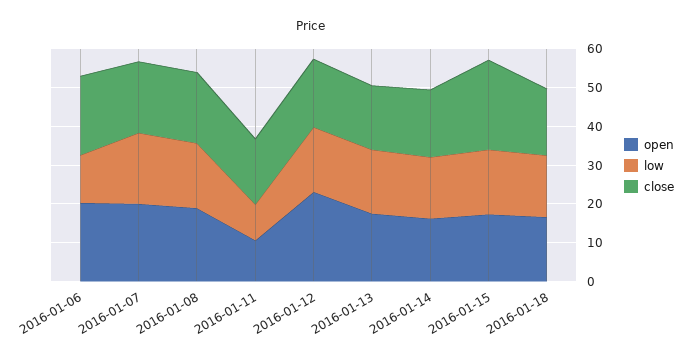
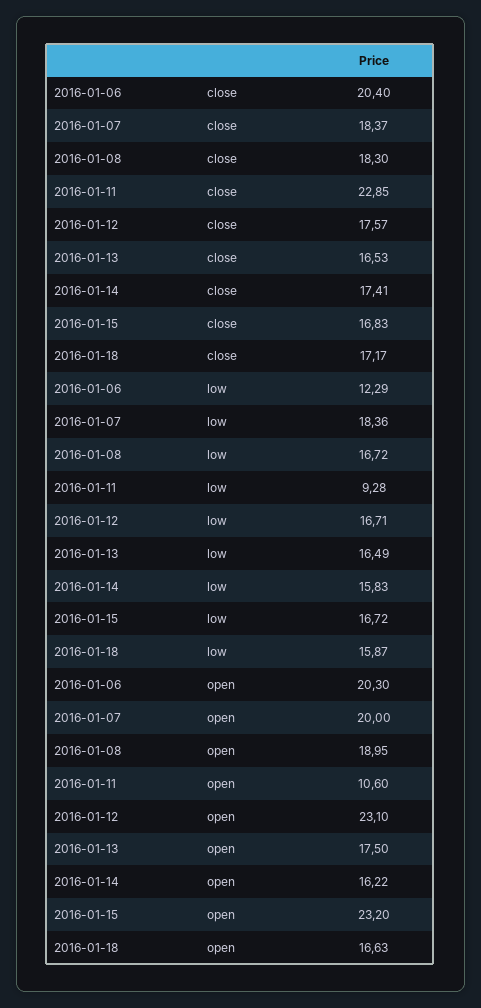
close, 2016-01-11: 17.5 -> 22.85
open, 2016-01-15: 17.5 -> 23.2
close, 2016-01-15: 22.5 -> 16.83

